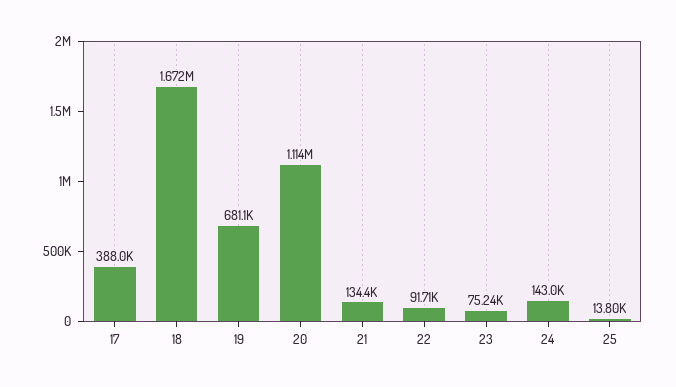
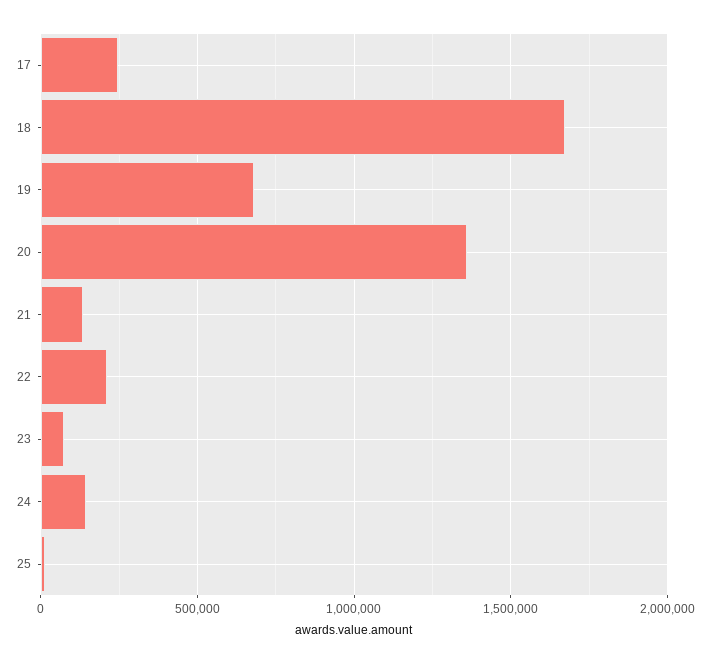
17: 388000 -> 250000
20: 1114000 -> 1350000
22: 91710 -> 200000

